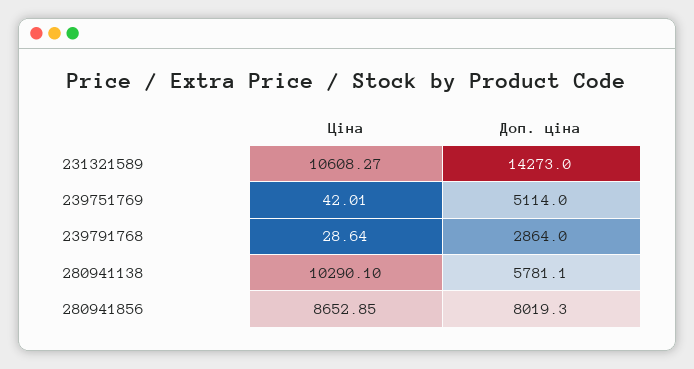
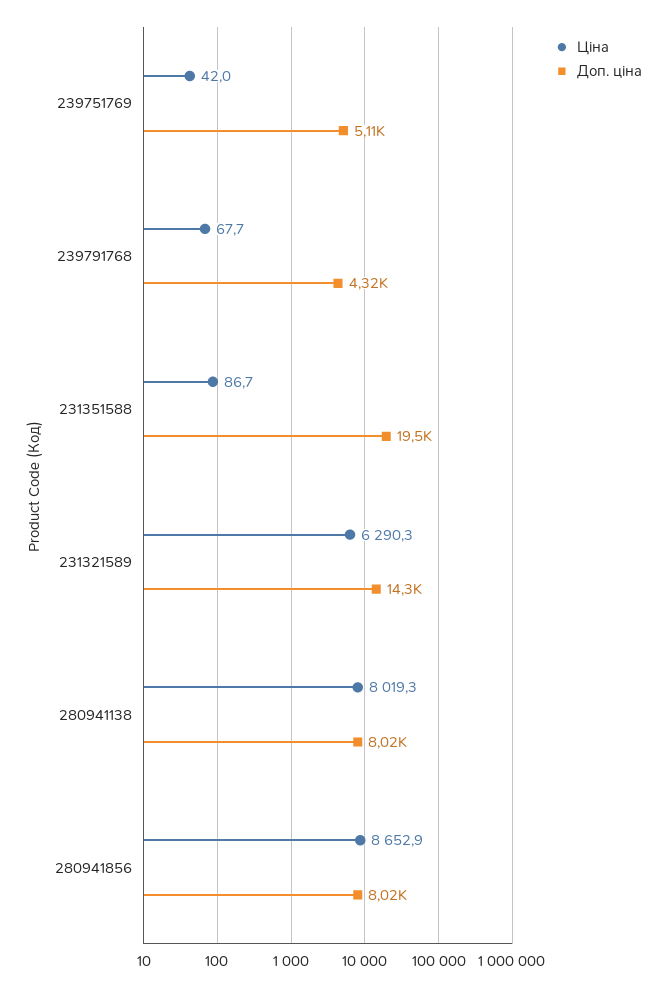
Ціна, 231321589: 10608.27 -> 6290.3
Ціна, 239791768: 28.64 -> 67.7
Доп. ціна, 239791768: 2864 -> 4320
Ціна, 280941138: 10290.1 -> 8019.3
Доп. ціна, 280941138: 5781.1 -> 8020
Ціна, 231351588: none -> 86.7
Доп. ціна, 231351588: none -> 19500

